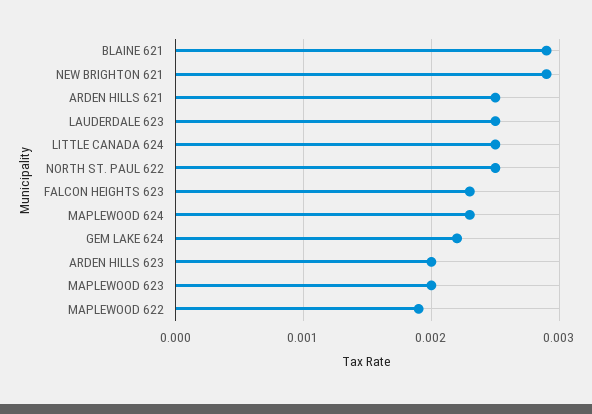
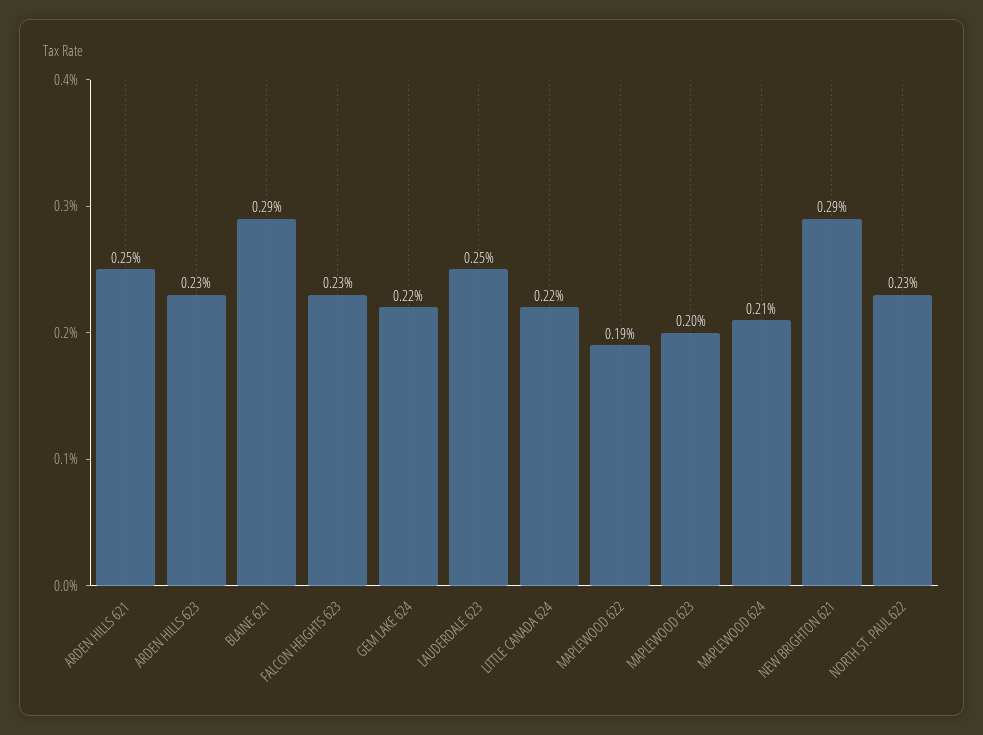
LITTLE CANADA 624: 0.0025 -> 0.0022
NORTH ST. PAUL 622: 0.0025 -> 0.0023
MAPLEWOOD 624: 0.0023 -> 0.0021
ARDEN HILLS 623: 0.002 -> 0.0023

